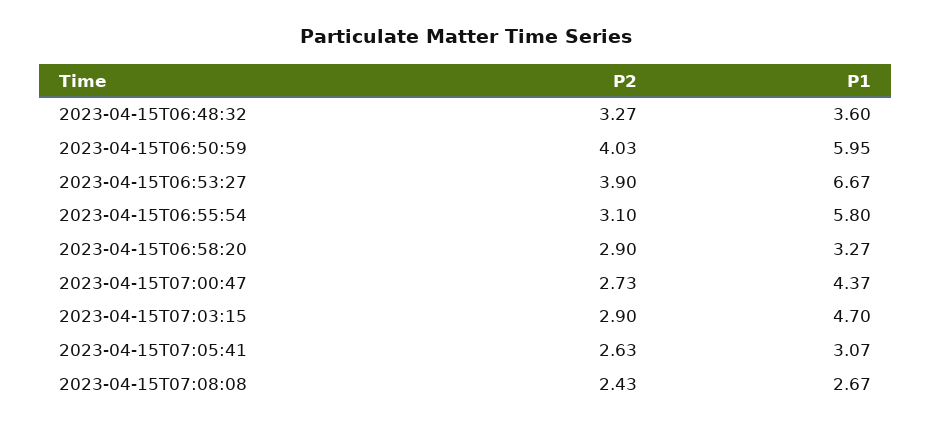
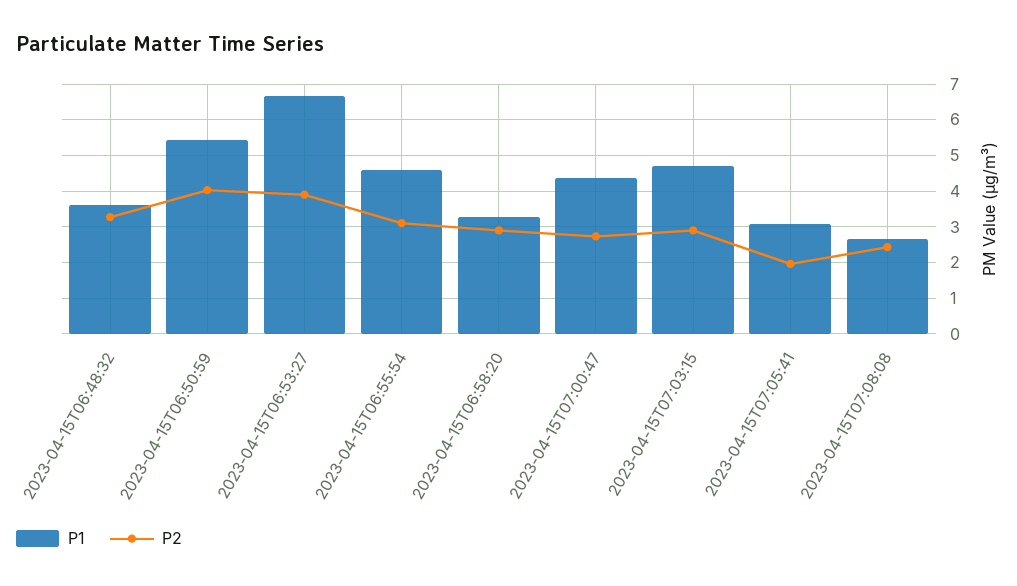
P1, 2023-04-15T06:50:59: 5.95 -> 5.4
P1, 2023-04-15T06:55:54: 5.8 -> 4.6
P2, 2023-04-15T07:05:41: 2.63 -> 2

